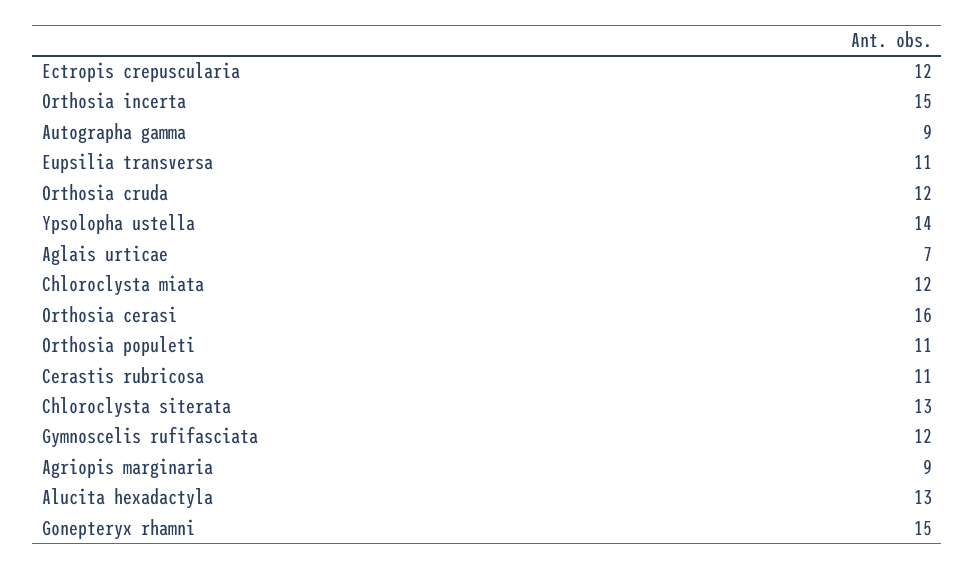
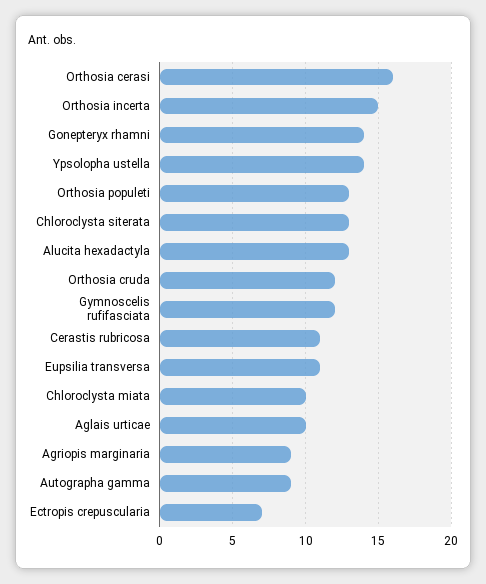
Ectropis crepuscularia: 12 -> 7
Aglais urticae: 7 -> 10
Chloroclysta miata: 12 -> 10
Orthosia populeti: 11 -> 13
Gonepteryx rhamni: 15 -> 14

